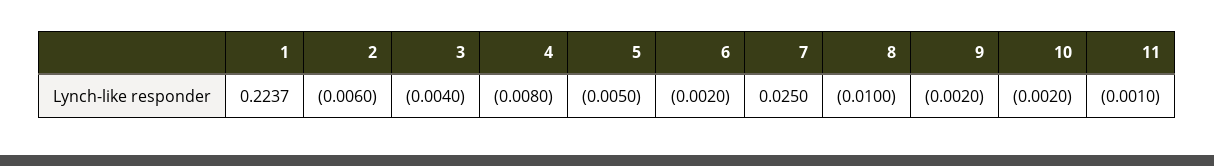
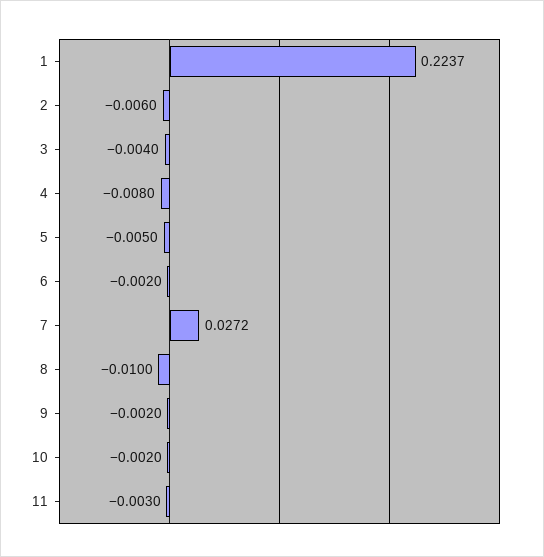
7: 0.025 -> 0.0272
11: -0.001 -> -0.003

